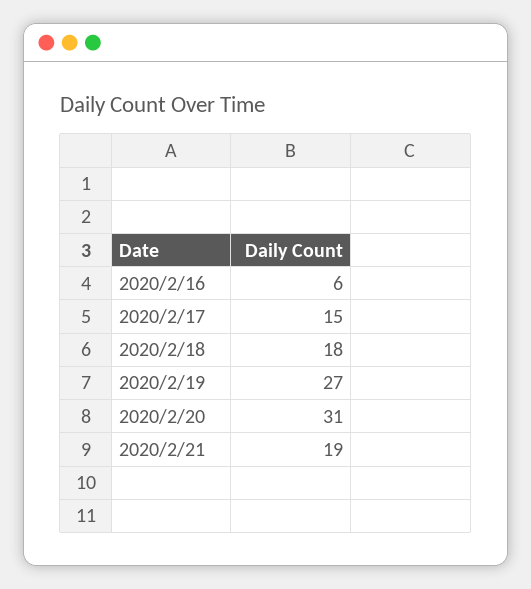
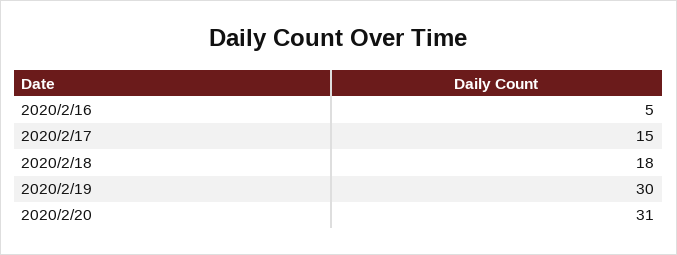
2020/2/16: 6 -> 5
2020/2/19: 27 -> 30
2020/2/21: 19 -> none

